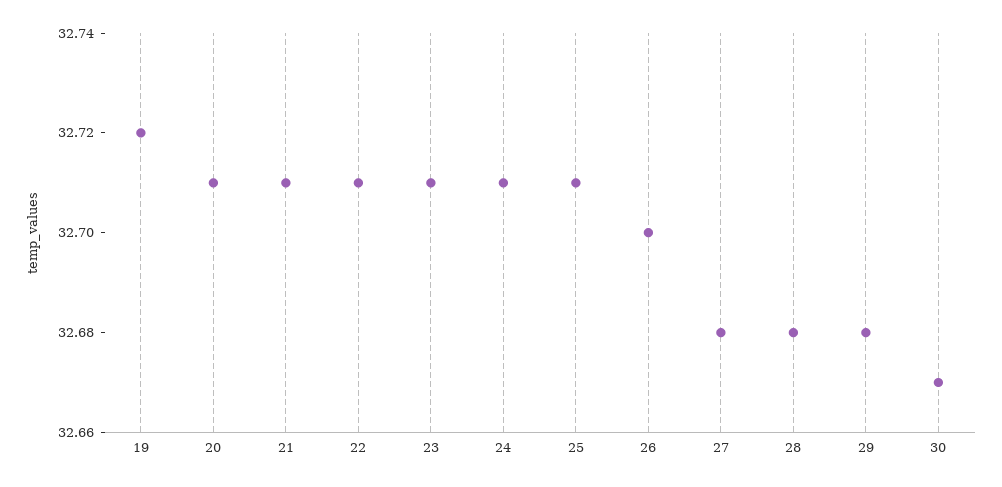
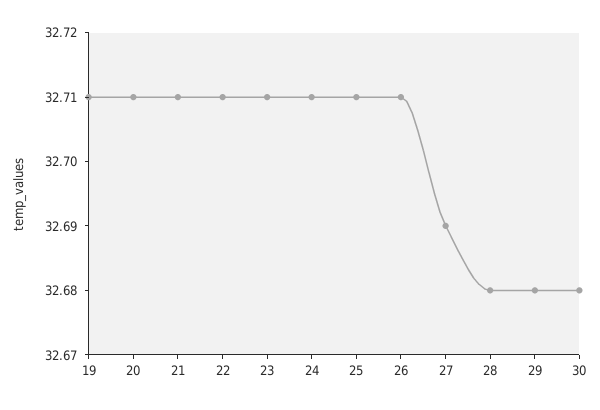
19: 32.72 -> 32.71
26: 32.7 -> 32.71
27: 32.68 -> 32.69
30: 32.67 -> 32.68

